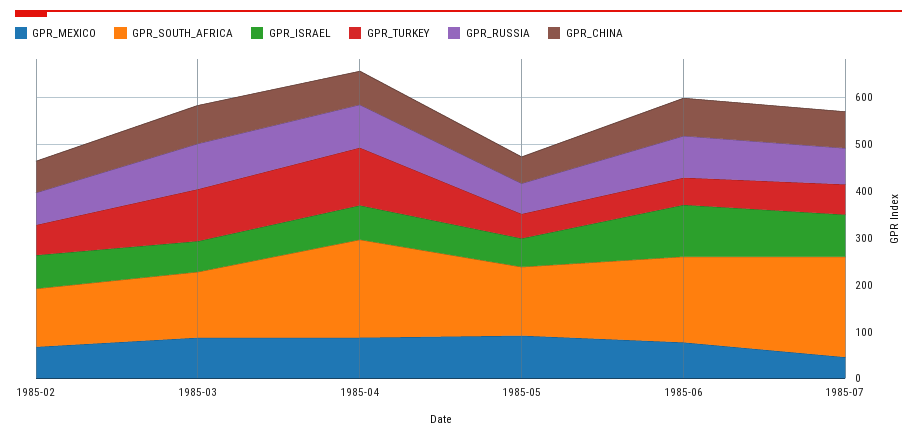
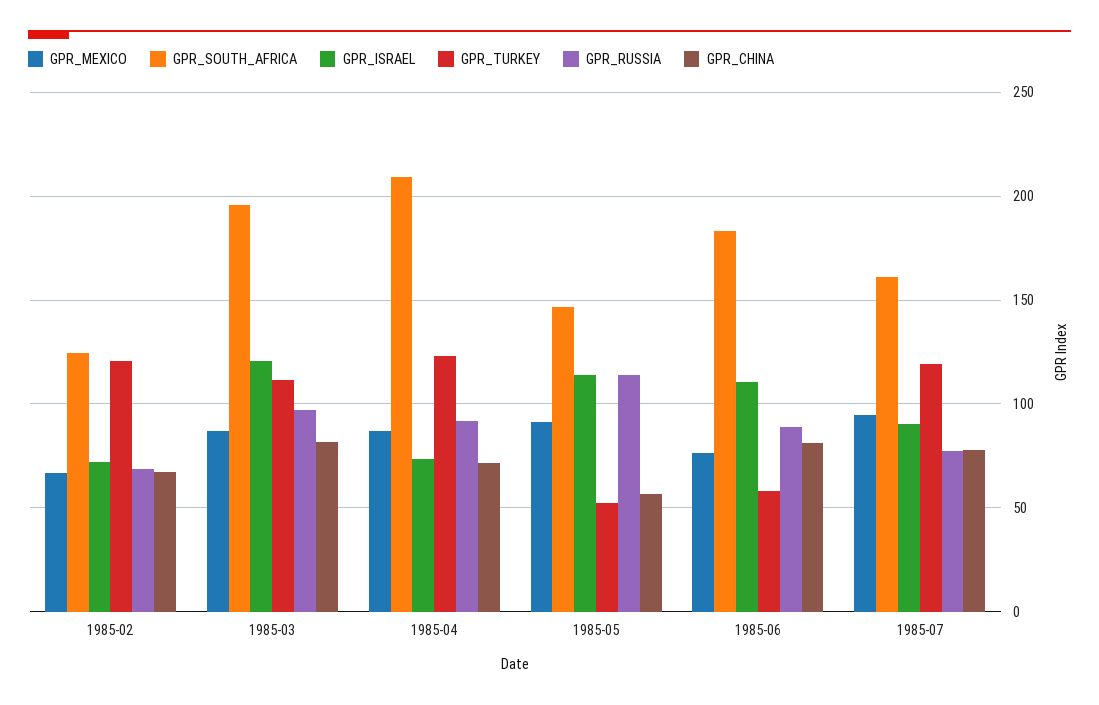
GPR_TURKEY, 1985-02: 60 -> 120
GPR_SOUTH_AFRICA, 1985-03: 140 -> 195
GPR_ISRAEL, 1985-03: 60 -> 120
GPR_ISRAEL, 1985-05: 60 -> 115
GPR_RUSSIA, 1985-05: 60 -> 115
GPR_MEXICO, 1985-07: 40 -> 95
GPR_SOUTH_AFRICA, 1985-07: 220 -> 160
GPR_TURKEY, 1985-07: 60 -> 120

